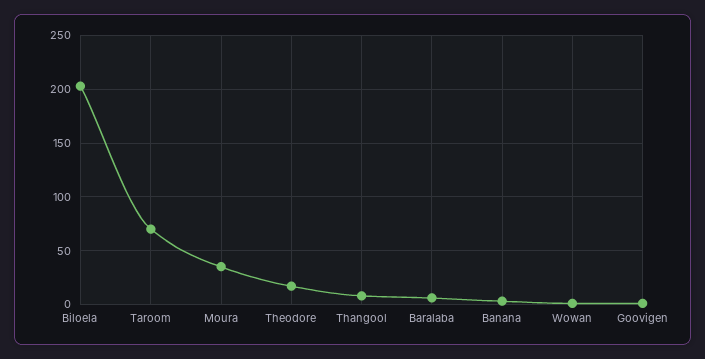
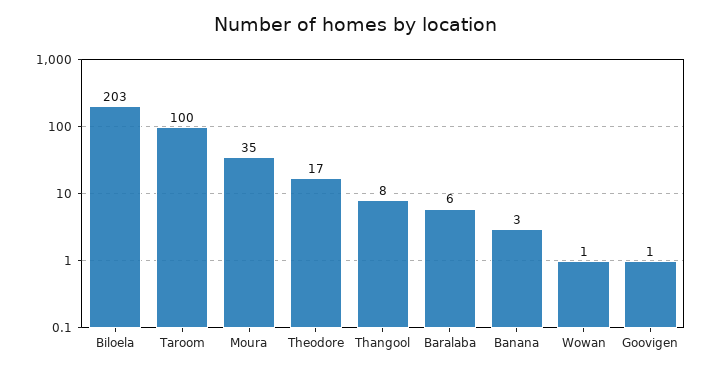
Taroom: 70 -> 100

